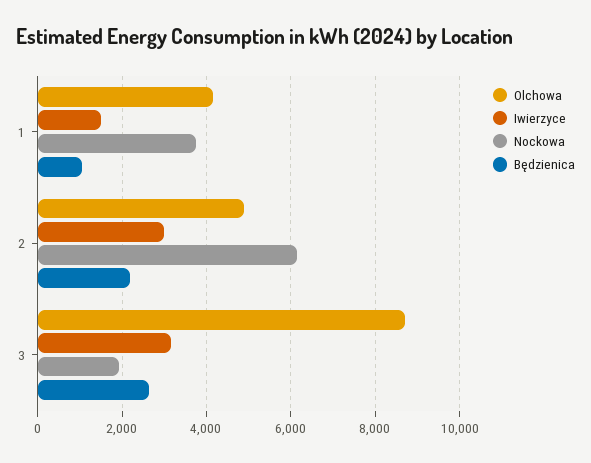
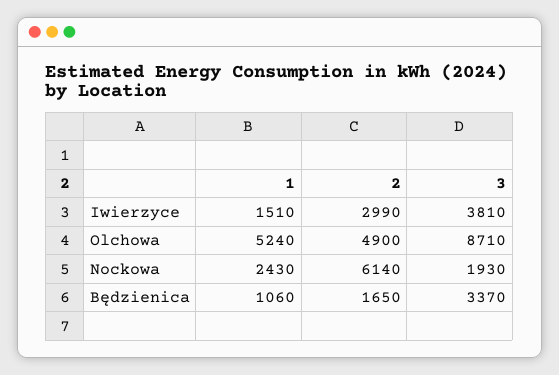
Olchowa, 1: 4200 -> 5240
Nockowa, 1: 3800 -> 2430
Będzienica, 2: 2200 -> 1650
Iwierzyce, 3: 3200 -> 3810
Będzienica, 3: 2600 -> 3370

